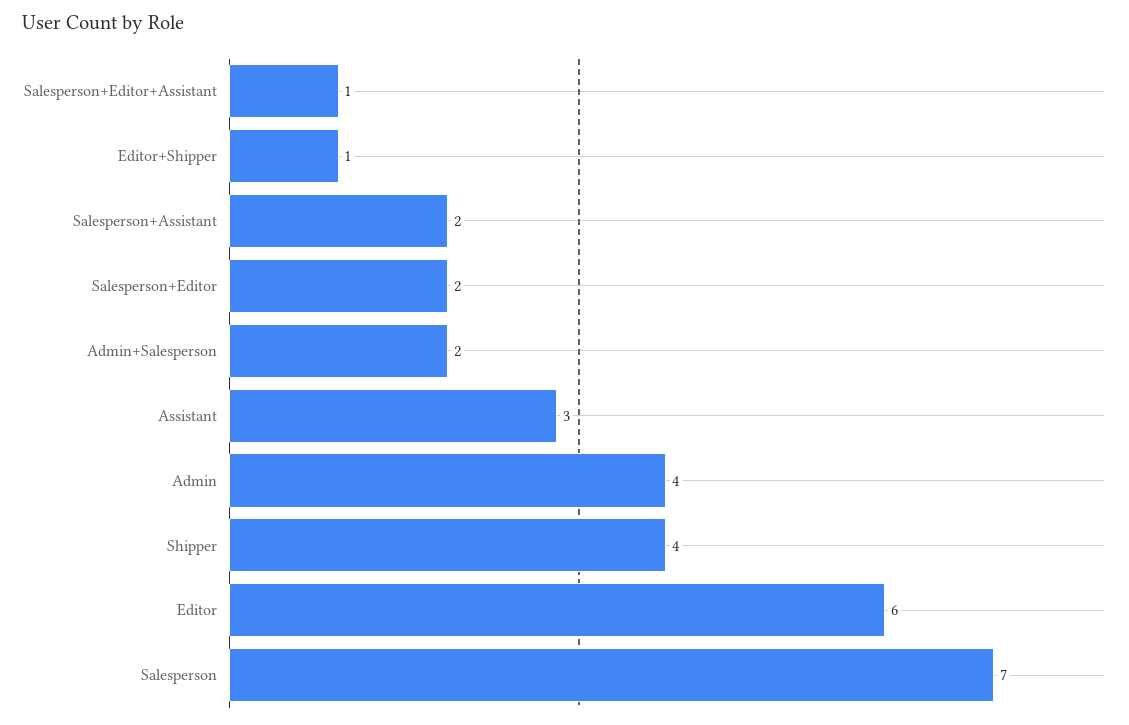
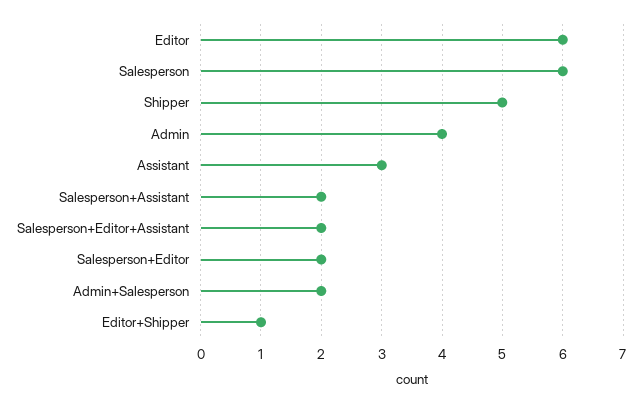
Salesperson+Editor+Assistant: 1 -> 2
Shipper: 4 -> 5
Salesperson: 7 -> 6

